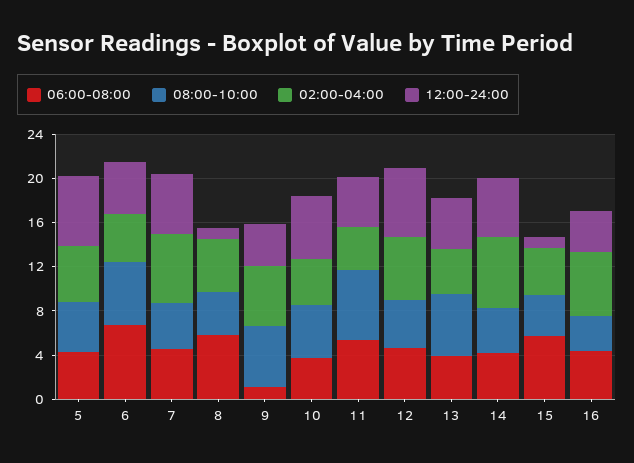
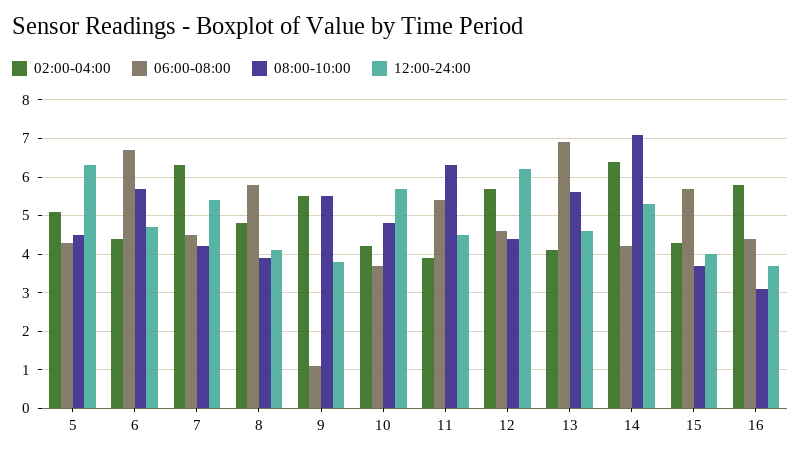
12:00-24:00, 8: 1 -> 4
06:00-08:00, 13: 4 -> 7
08:00-10:00, 14: 4 -> 7
12:00-24:00, 15: 1 -> 4

